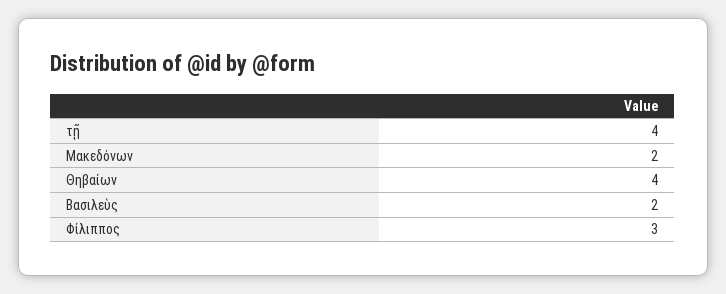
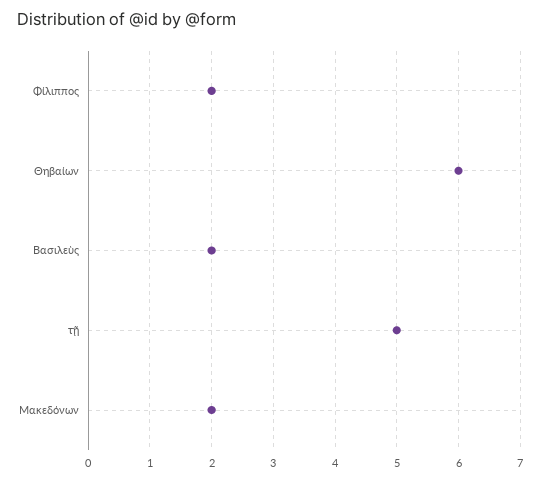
τῇ: 4 -> 5
Θηβαίων: 4 -> 6
Φίλιππος: 3 -> 2

